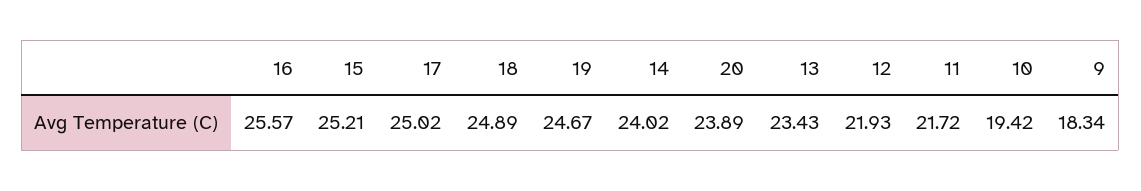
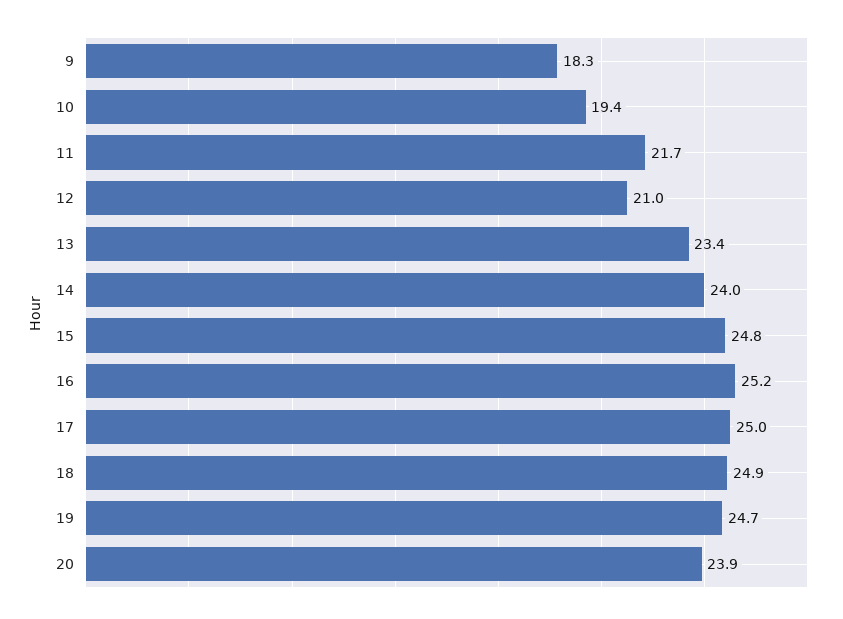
16: 25.57 -> 25.2
15: 25.21 -> 24.8
12: 21.93 -> 21

